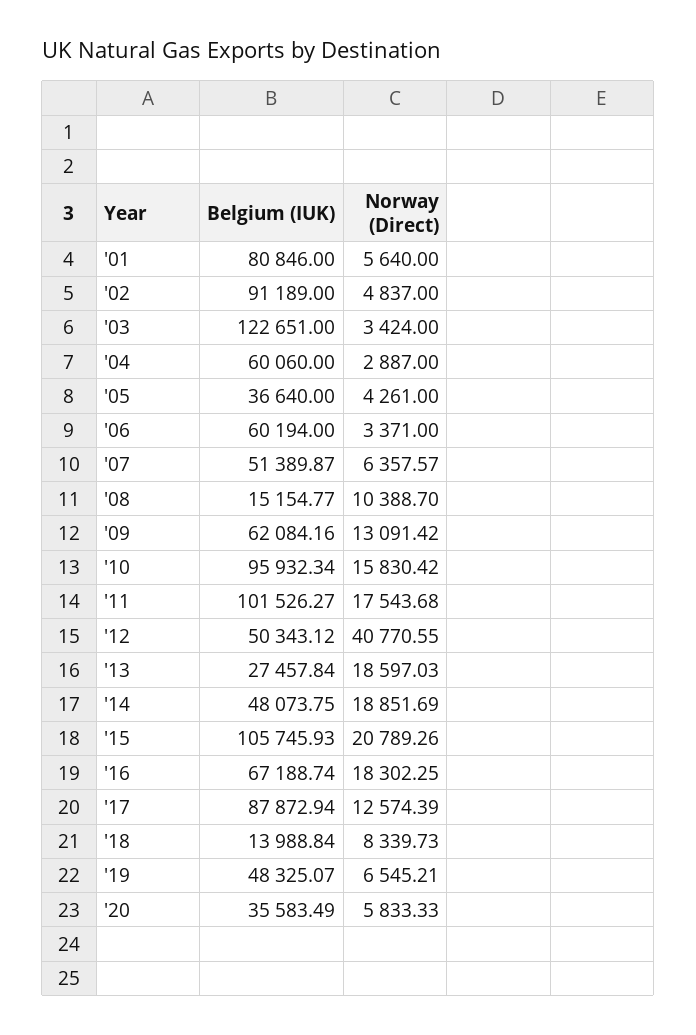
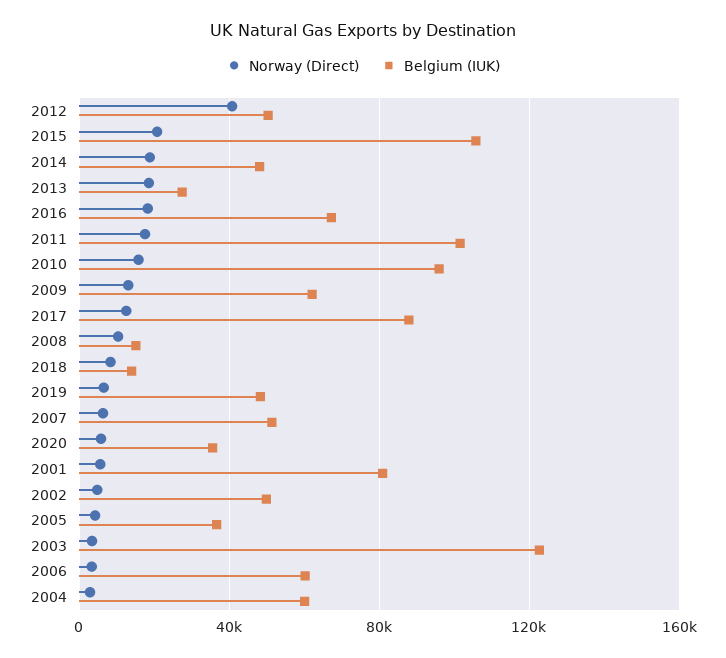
Belgium (IUK), '02: 91189 -> 50000

